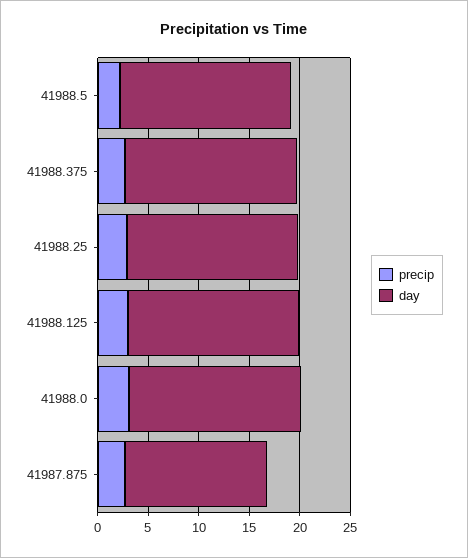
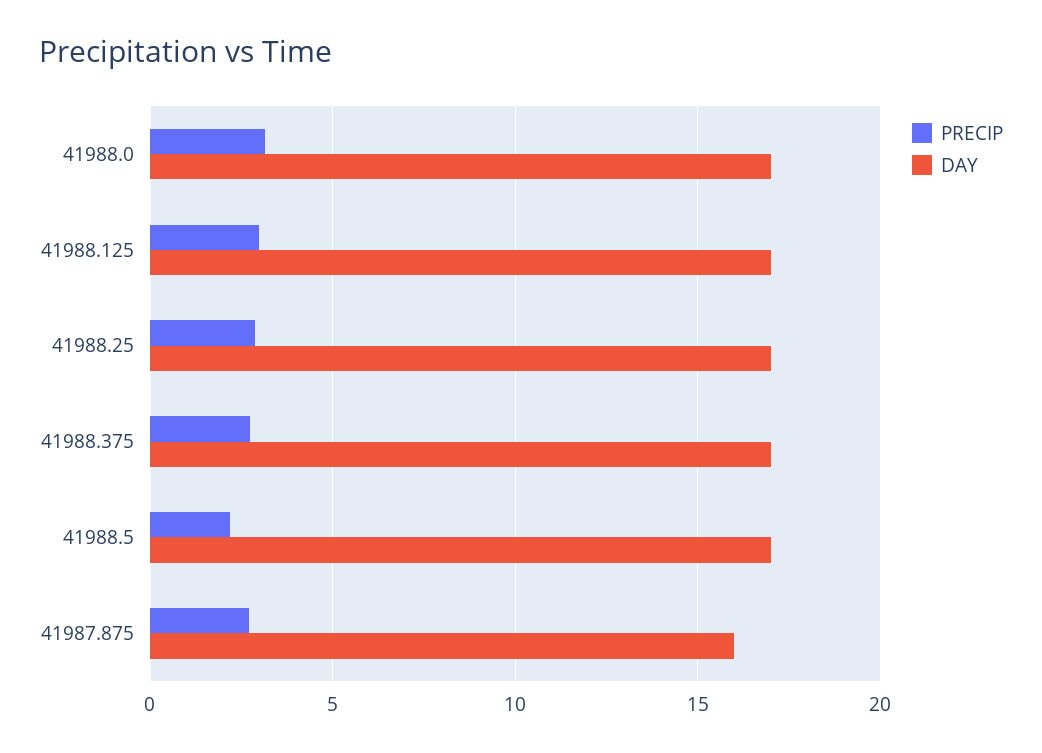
day, 41987.875: 14 -> 16

